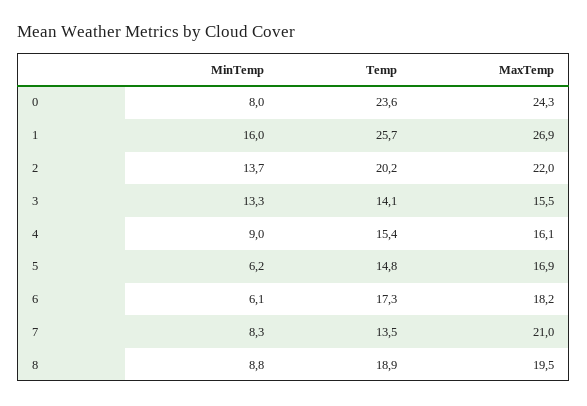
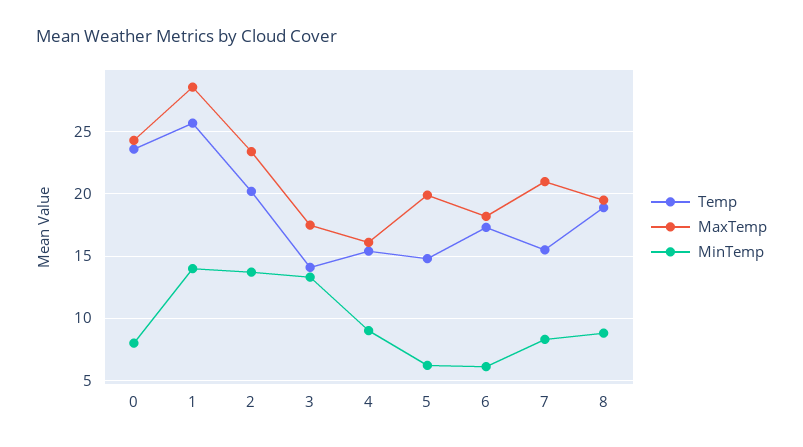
MinTemp, 1: 16 -> 14
MaxTemp, 1: 26.9 -> 28.5
MaxTemp, 2: 22 -> 23.5
MaxTemp, 3: 15.5 -> 17.5
MaxTemp, 5: 16.9 -> 20
Temp, 7: 13.5 -> 15.5

